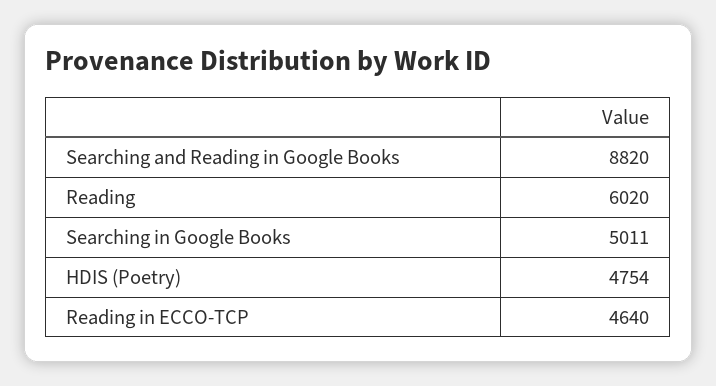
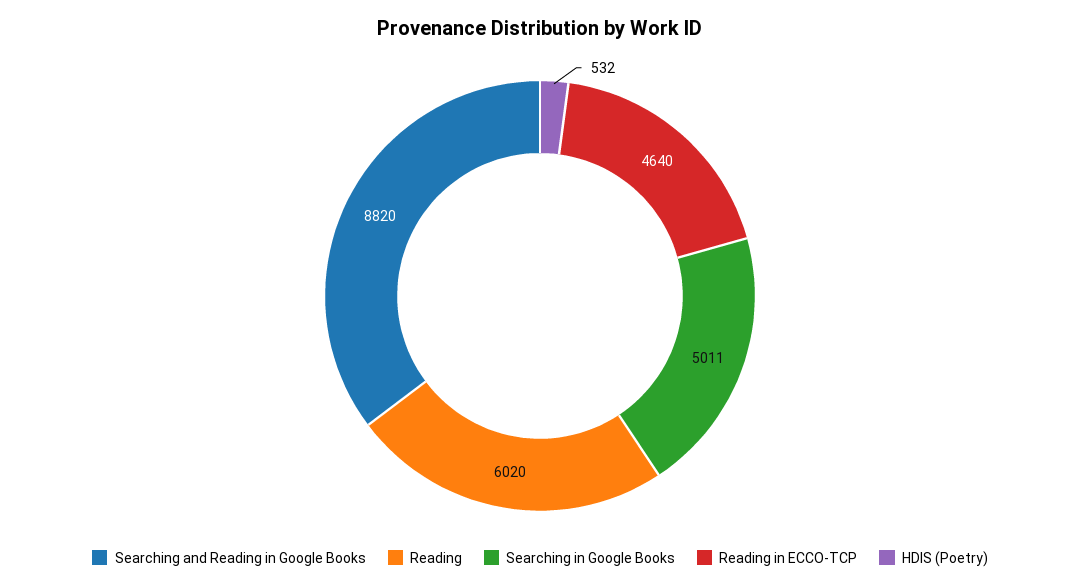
HDIS (Poetry): 4754 -> 532

